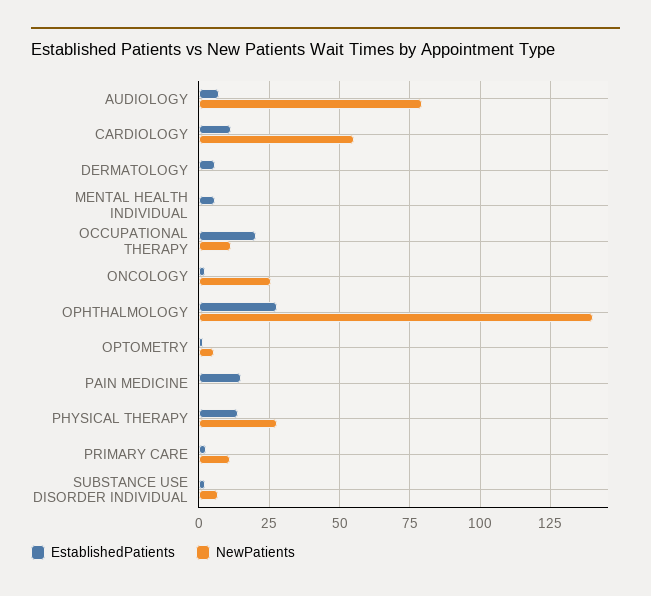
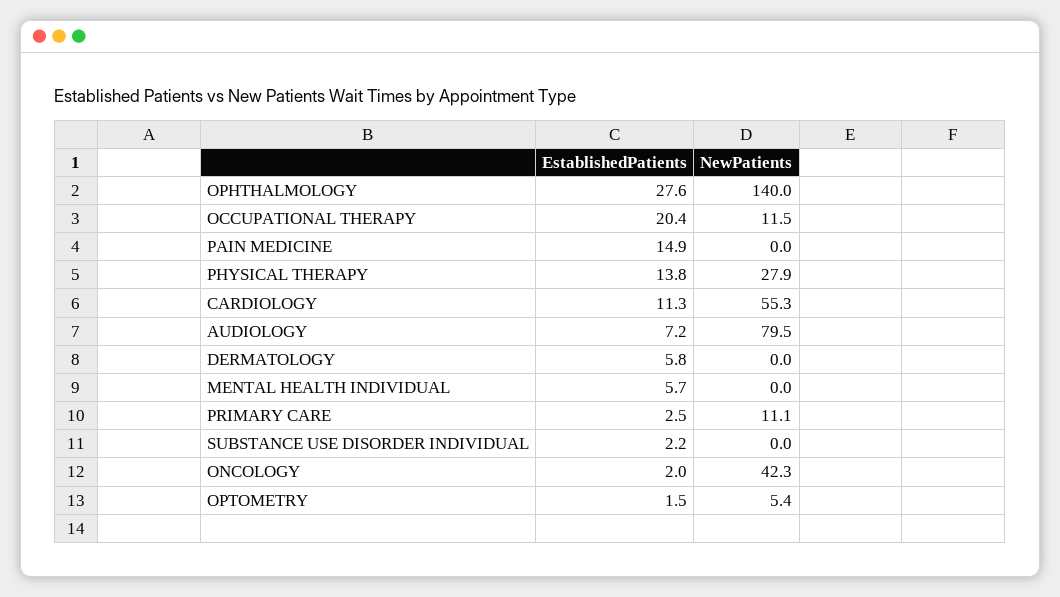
NewPatients, ONCOLOGY: 25 -> 42.3
NewPatients, SUBSTANCE USE DISORDER INDIVIDUAL: 7.5 -> 0

